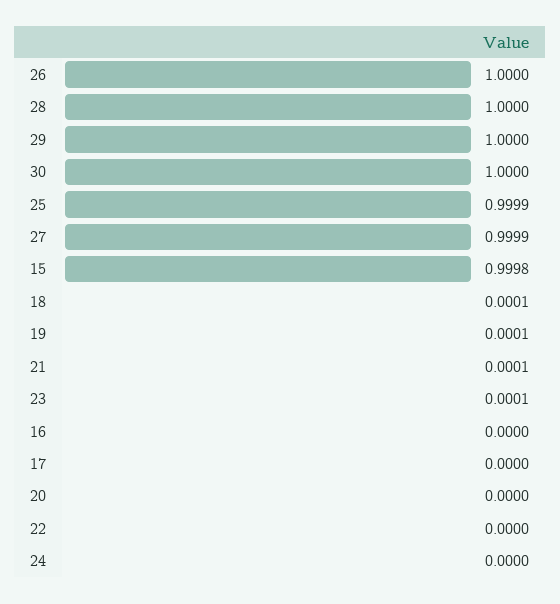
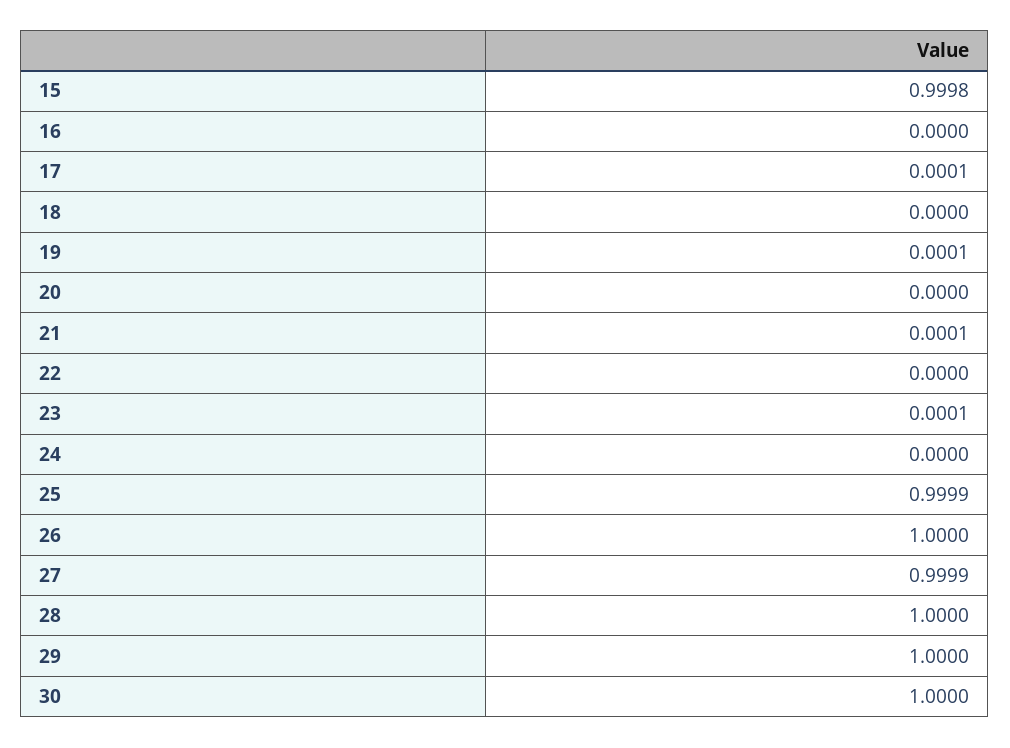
18: 0.0001 -> 0
17: 0 -> 0.0001

